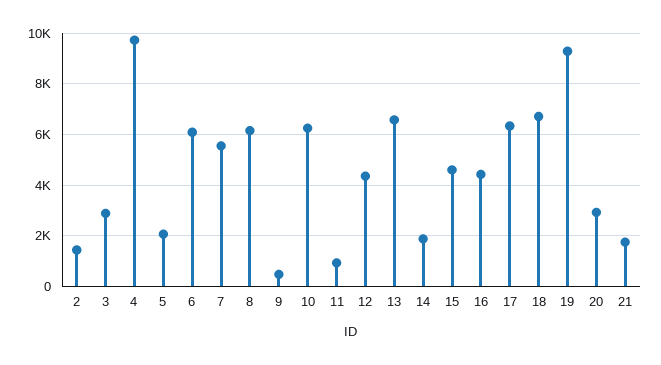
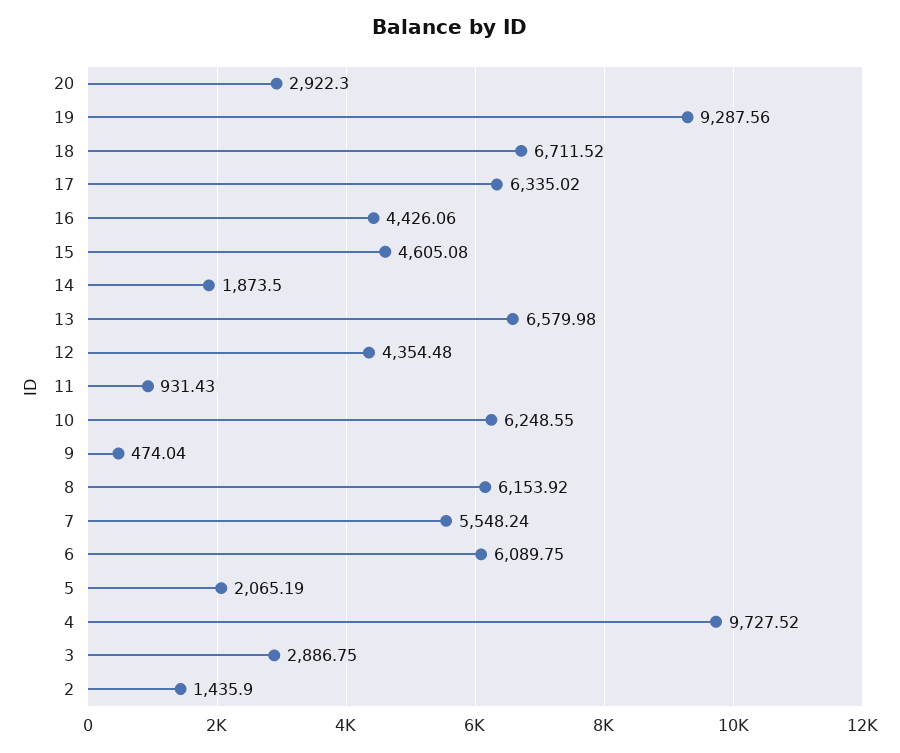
21: 1750 -> none

